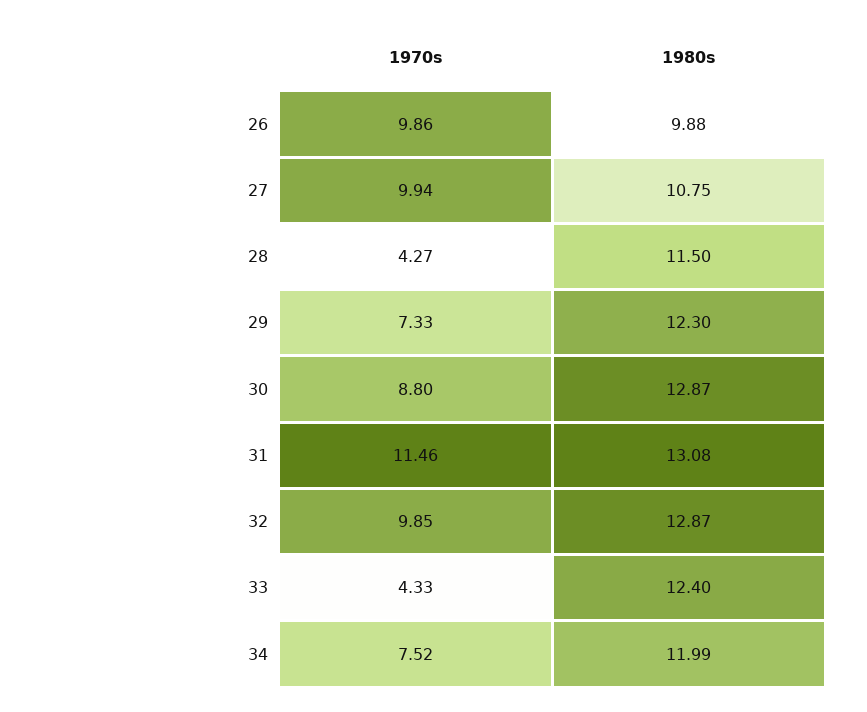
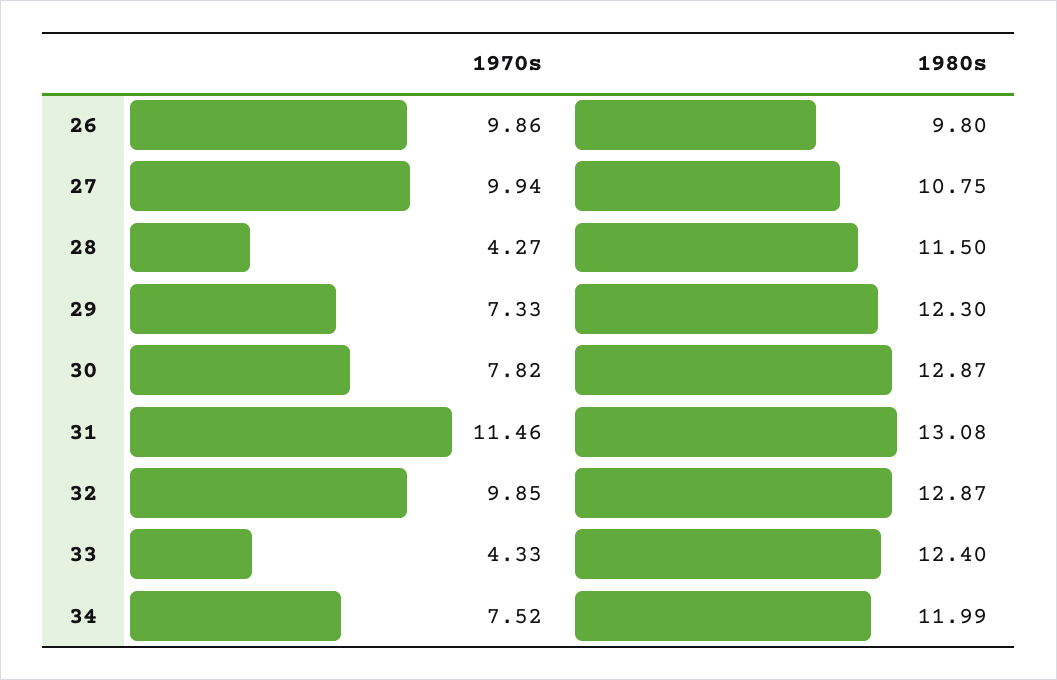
1980s, 26: 9.88 -> 9.8
1970s, 30: 8.8 -> 7.82

